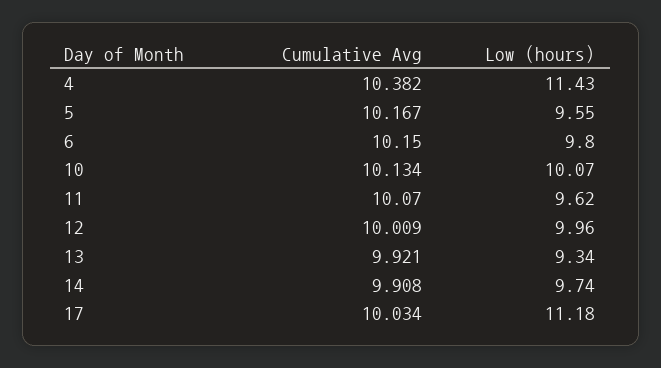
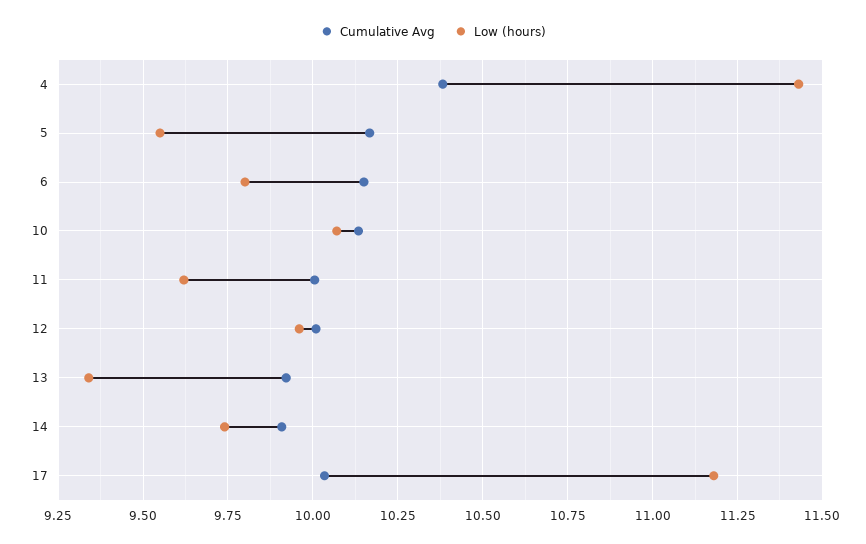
Cumulative Avg, 11: 10.07 -> 10

